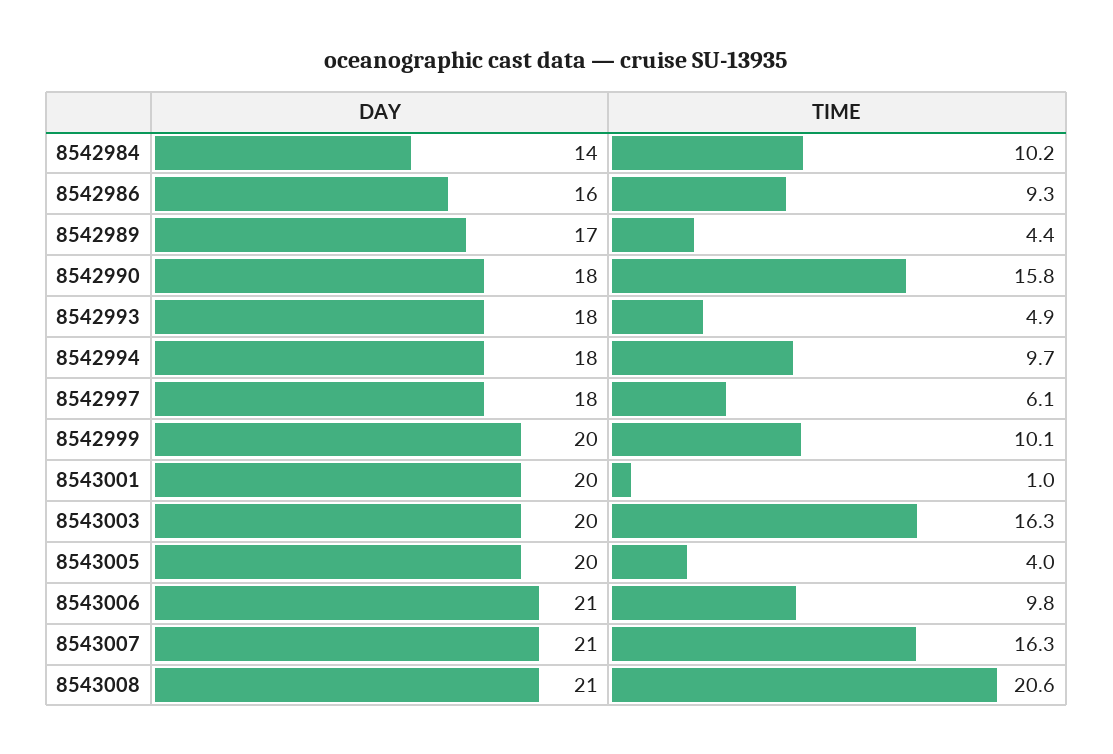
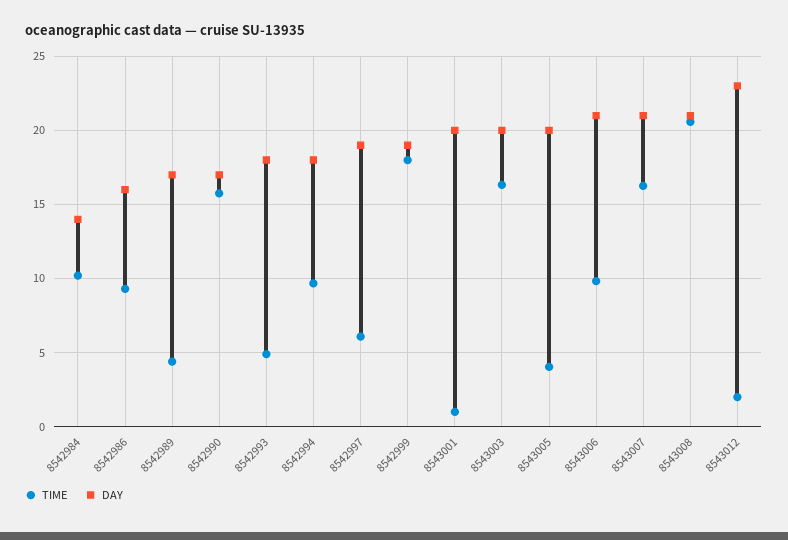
DAY, 8542990: 18 -> 17
DAY, 8542997: 18 -> 19
DAY, 8542999: 20 -> 19
TIME, 8542999: 10.1 -> 18
TIME, 8543012: none -> 2
DAY, 8543012: none -> 23

